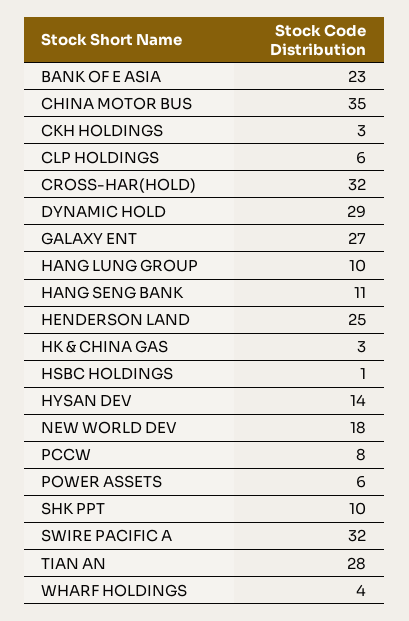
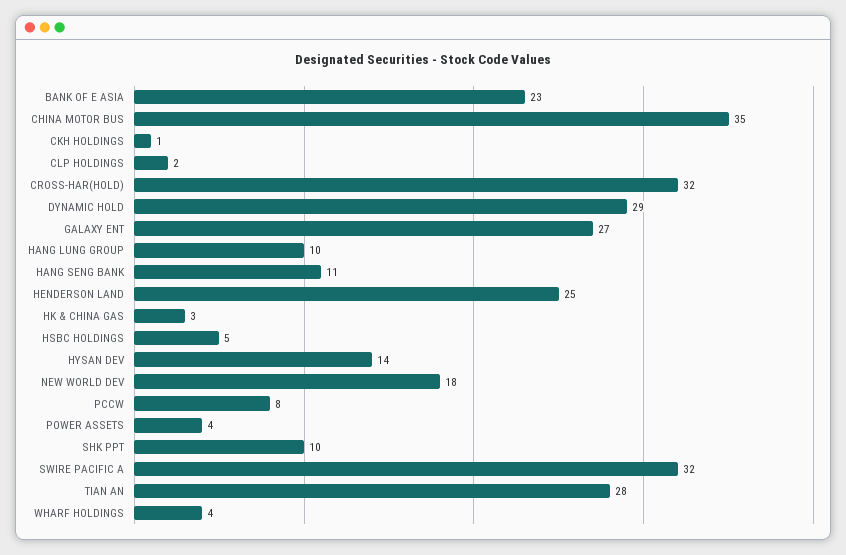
CKH HOLDINGS: 3 -> 1
CLP HOLDINGS: 6 -> 2
HSBC HOLDINGS: 1 -> 5
POWER ASSETS: 6 -> 4

